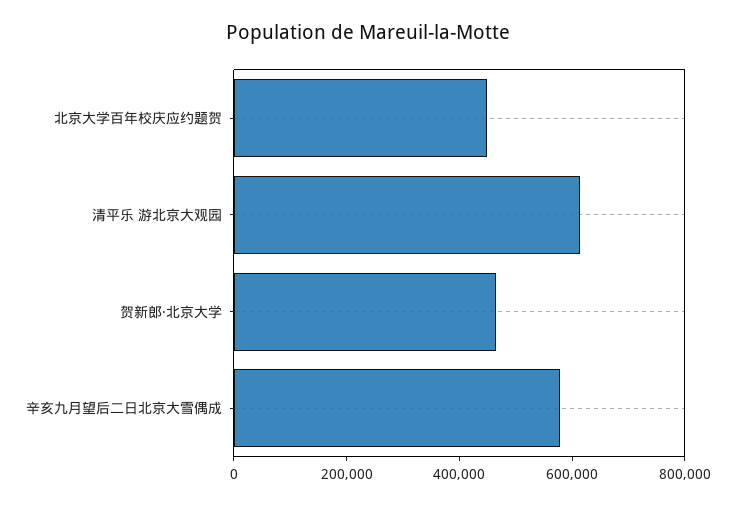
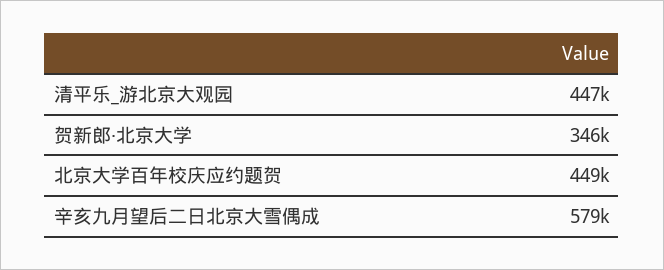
清平乐 游北京大观园: 600000 -> 447000
贺新郎·北京大学: 450000 -> 346000

